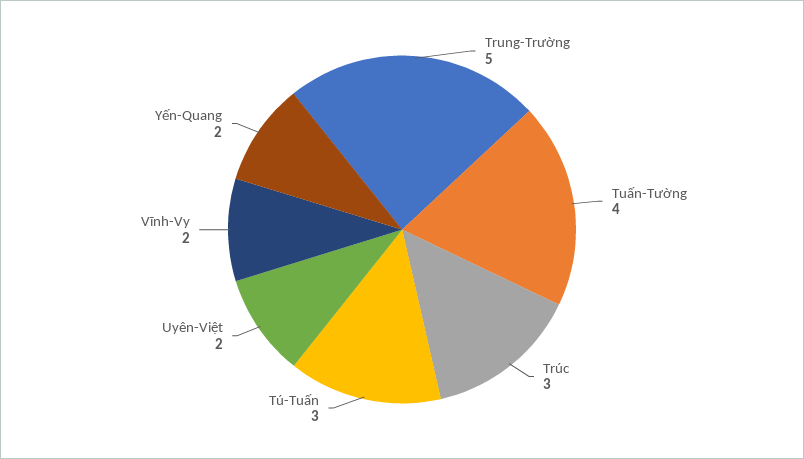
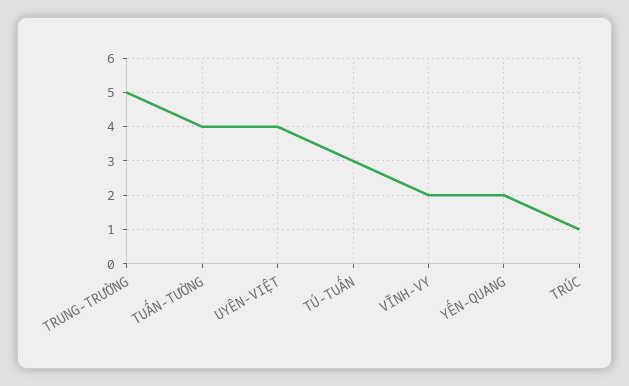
Trúc: 3 -> 1
Uyên-Việt: 2 -> 4

